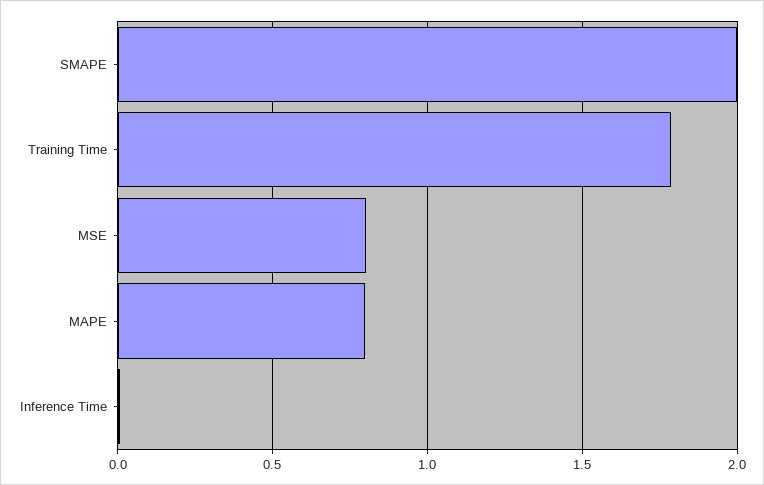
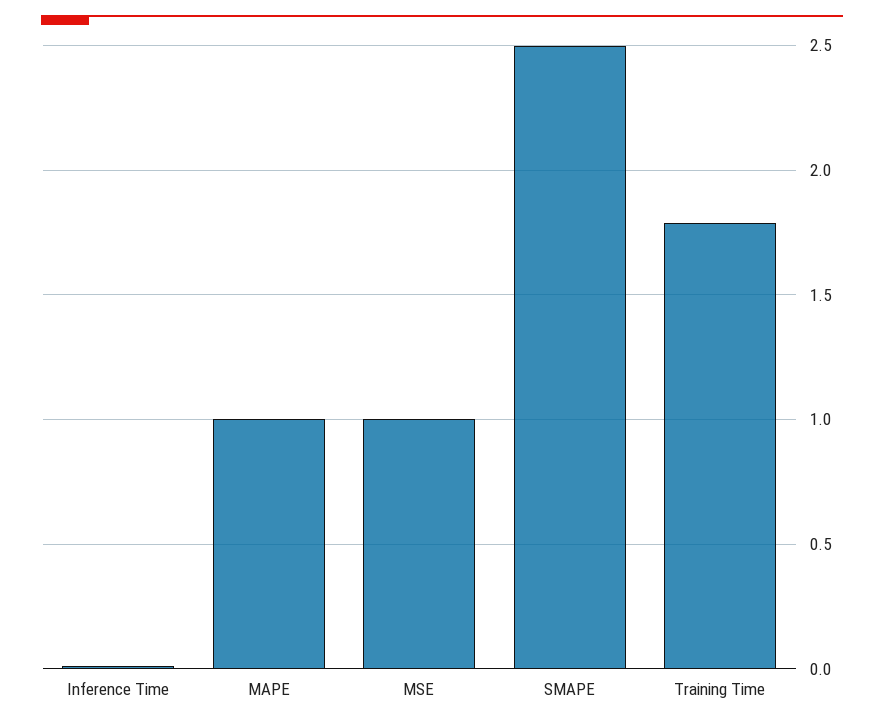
SMAPE: 2 -> 2.5
MSE: 0.8 -> 1
MAPE: 0.8 -> 1

